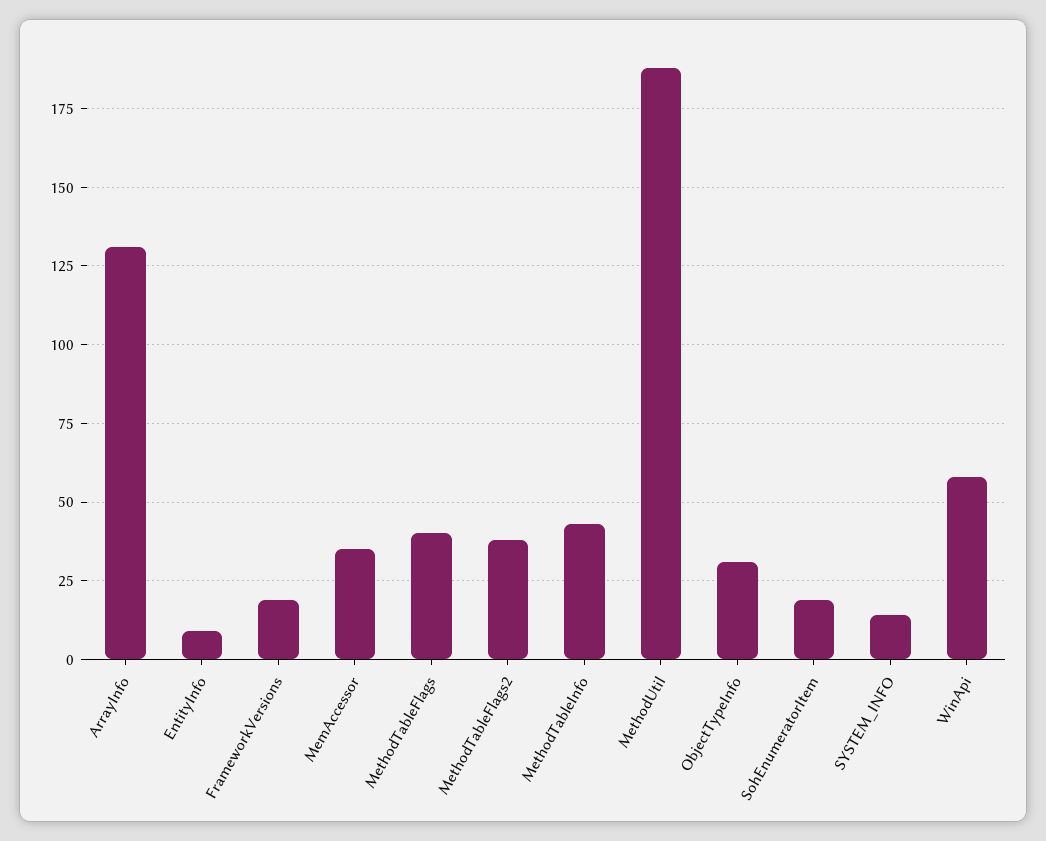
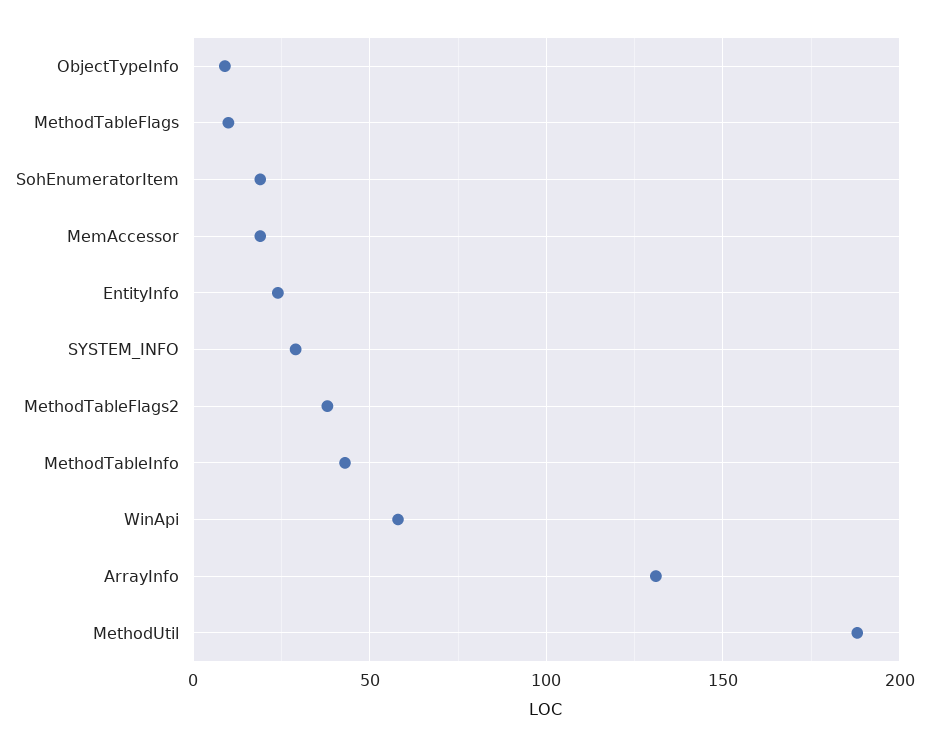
EntityInfo: 10 -> 25
FrameworkVersions: 20 -> none
MemAccessor: 35 -> 20
MethodTableFlags: 40 -> 10
ObjectTypeInfo: 30 -> 10
SYSTEM_INFO: 15 -> 30

